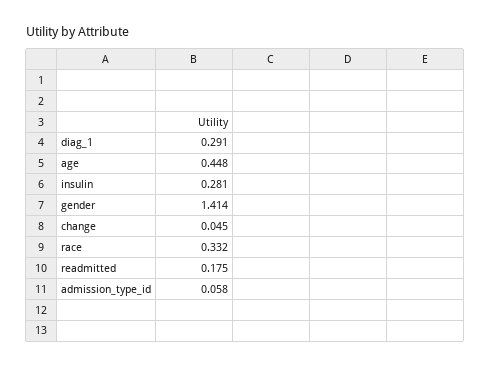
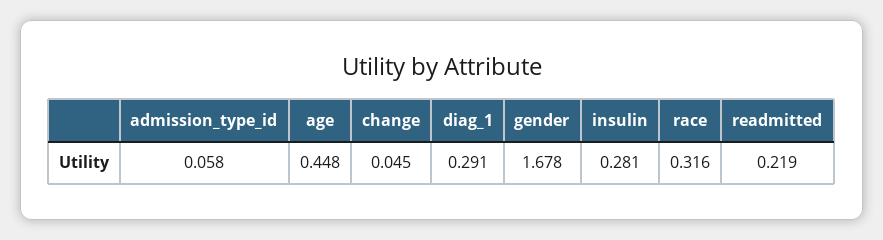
gender: 1.414 -> 1.678
race: 0.332 -> 0.316
readmitted: 0.175 -> 0.219

